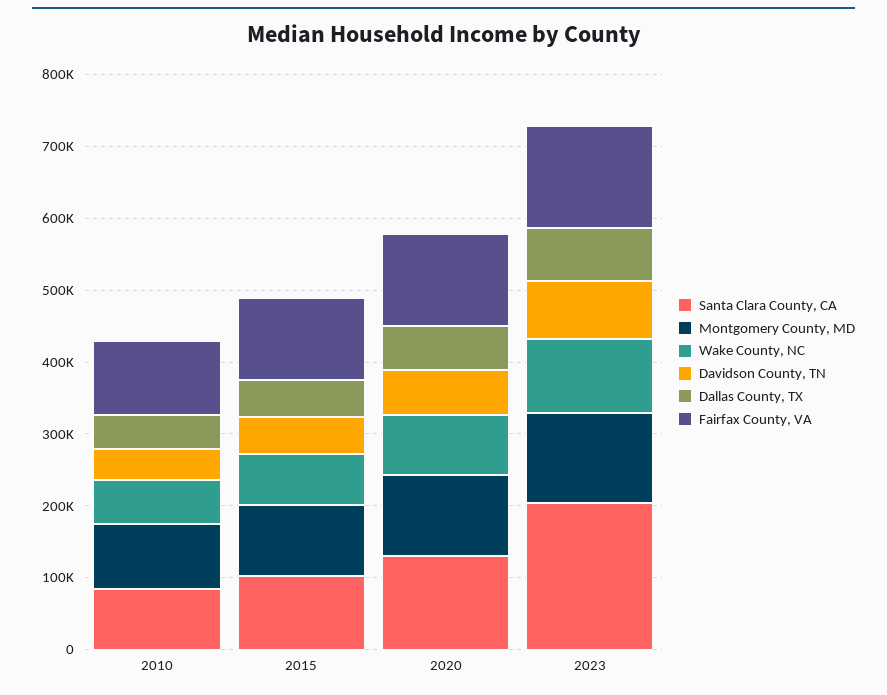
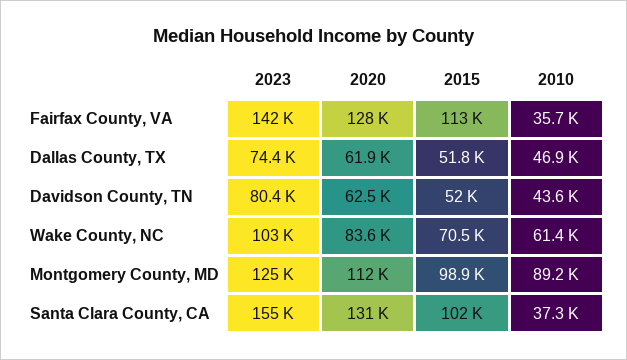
Santa Clara County, CA, 2010: 80000 -> 37300
Fairfax County, VA, 2010: 100000 -> 35700
Santa Clara County, CA, 2023: 200000 -> 155000

